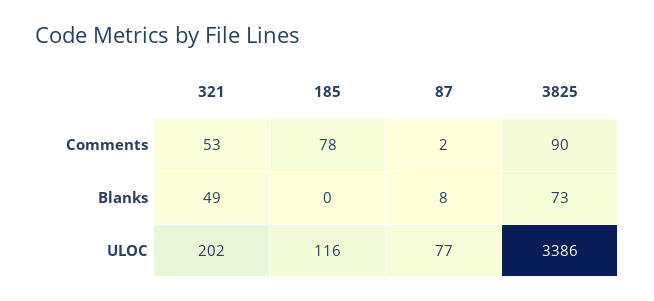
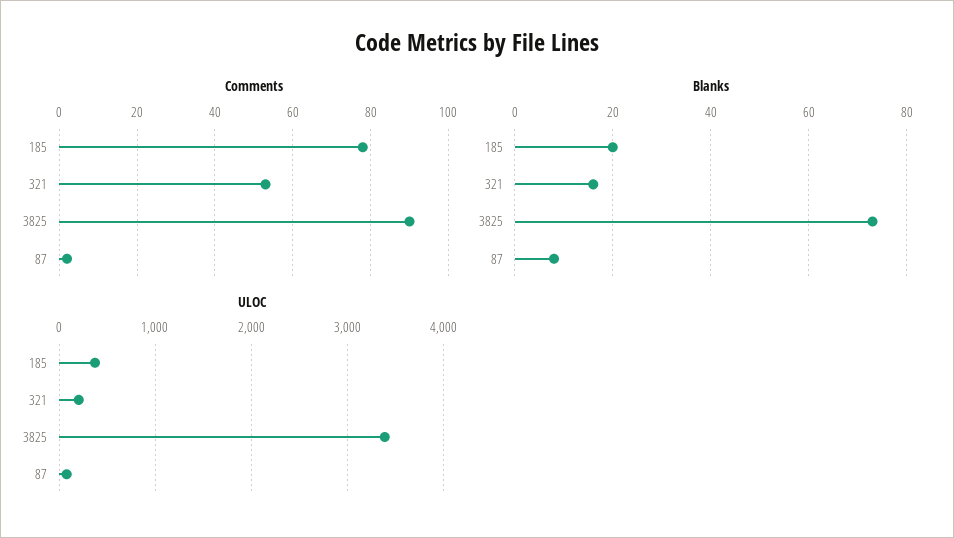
Blanks, 321: 49 -> 15
Blanks, 185: 0 -> 20
ULOC, 185: 116 -> 400

